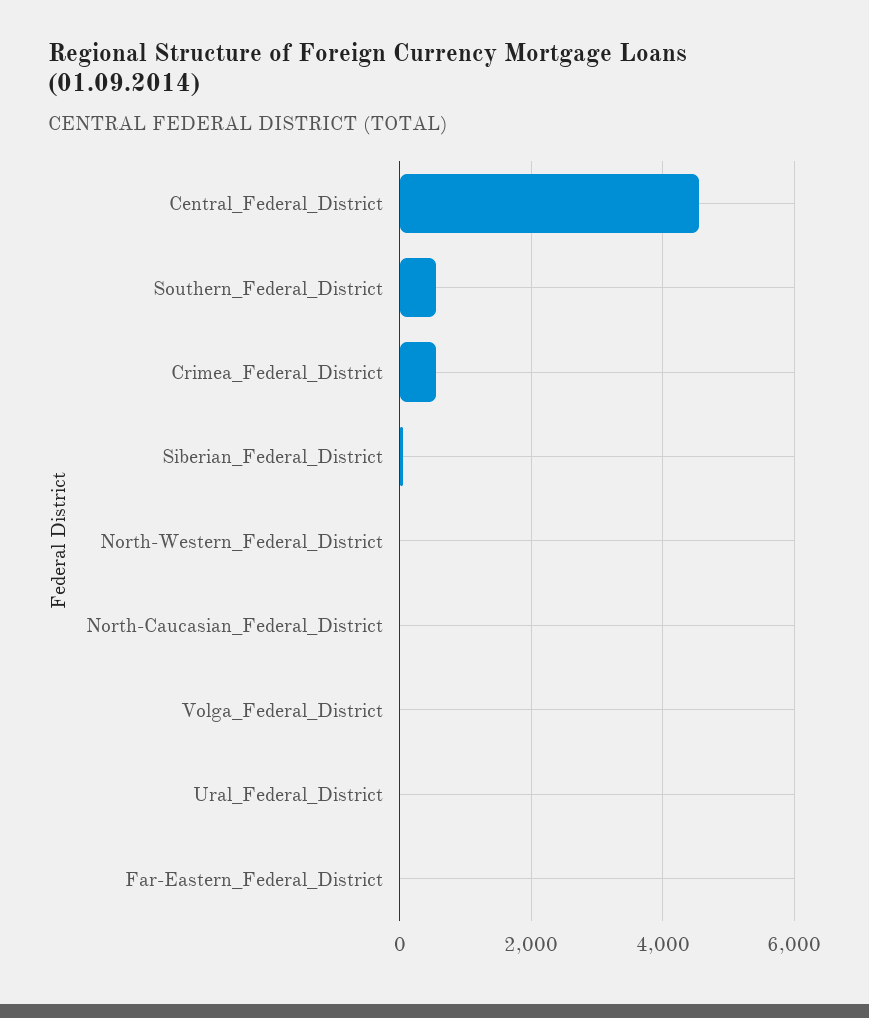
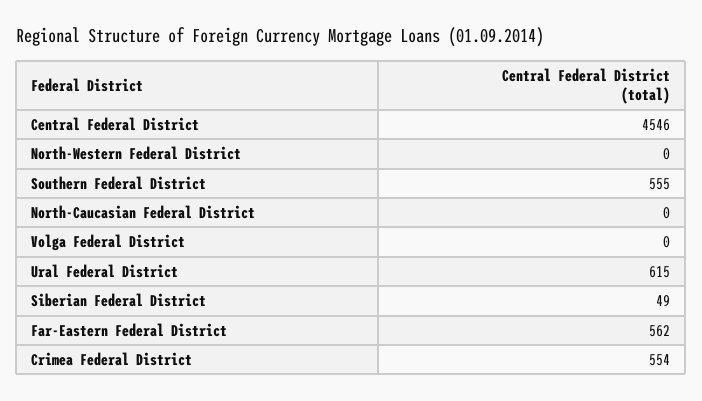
Ural_Federal_District: 0 -> 615
Far-Eastern_Federal_District: 0 -> 562

